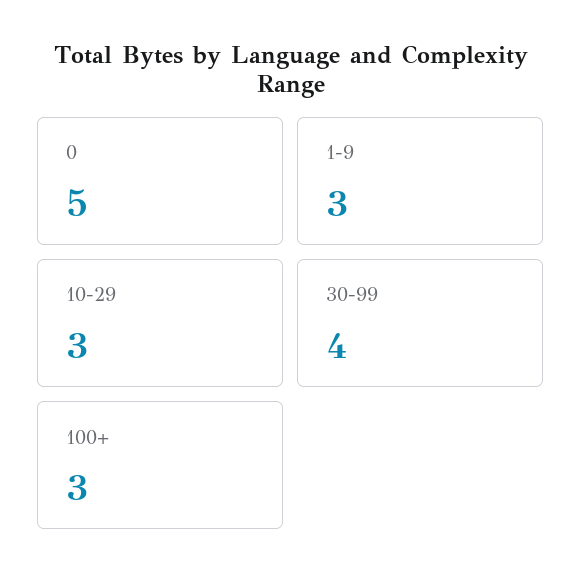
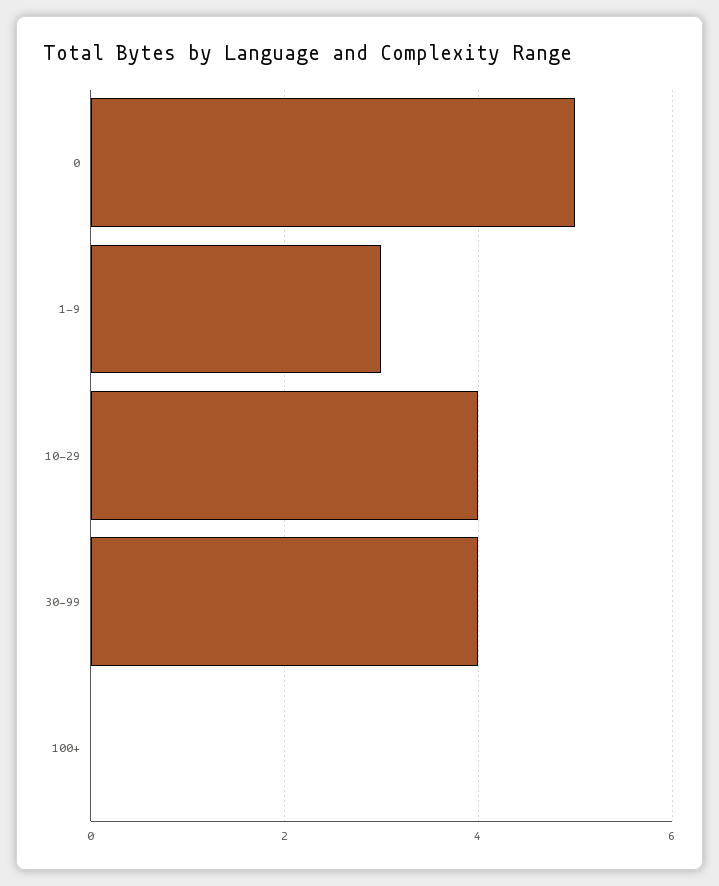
10-29: 3 -> 4
100+: 3 -> 0

